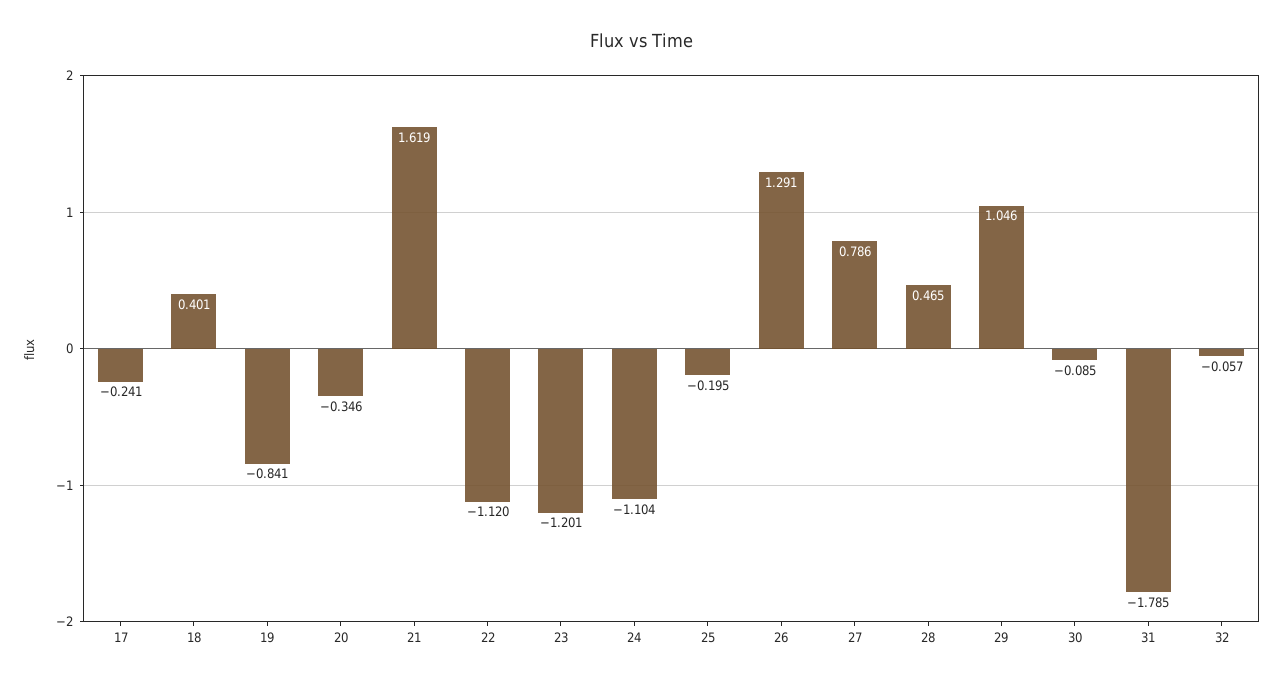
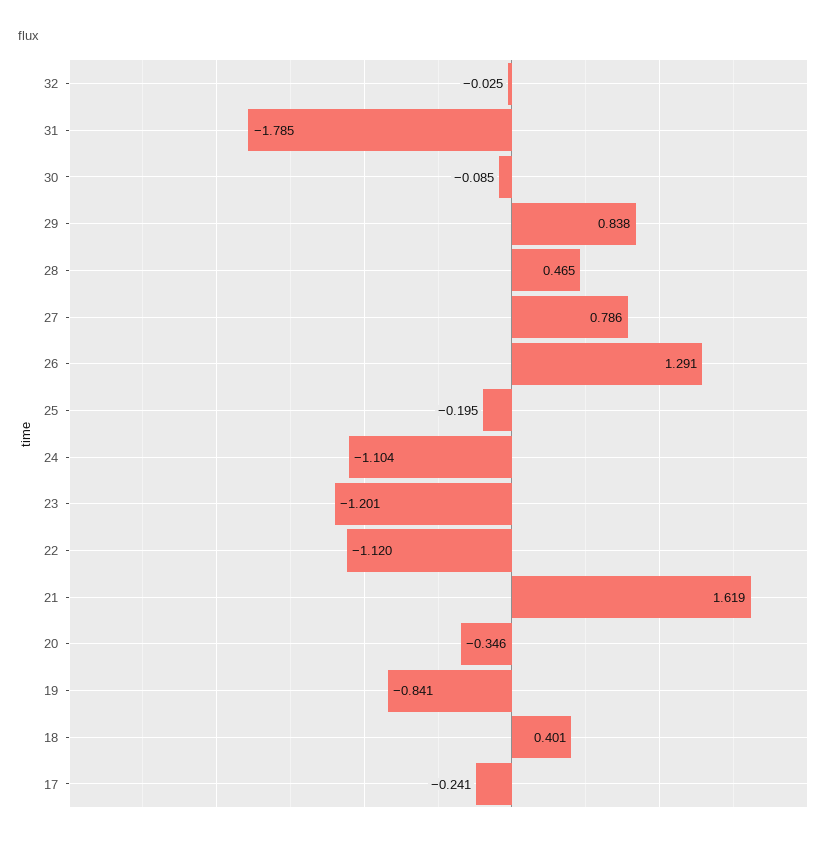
29: 1.046 -> 0.838
32: -0.057 -> -0.025

